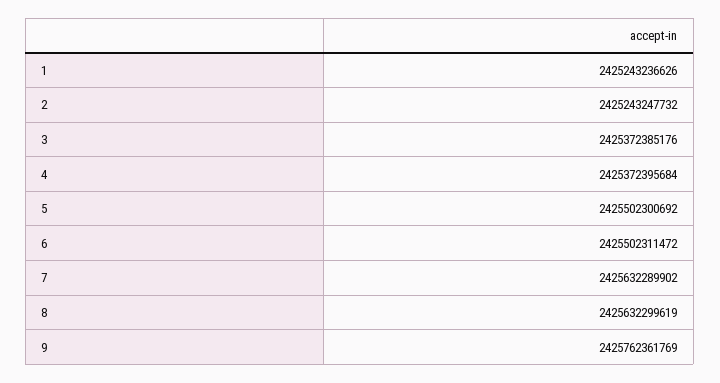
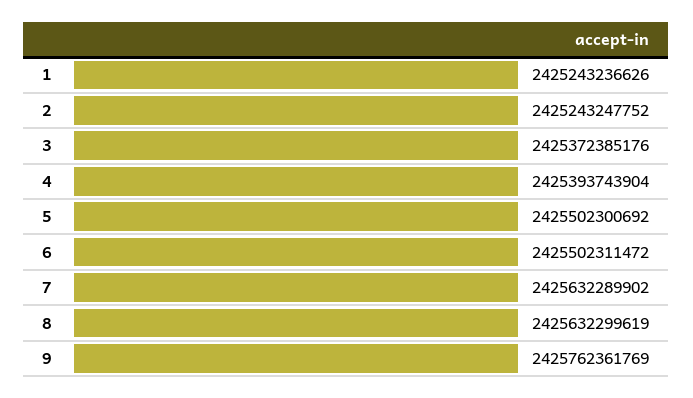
2: 2425243247732 -> 2425243247752
4: 2425372395684 -> 2425393743904

